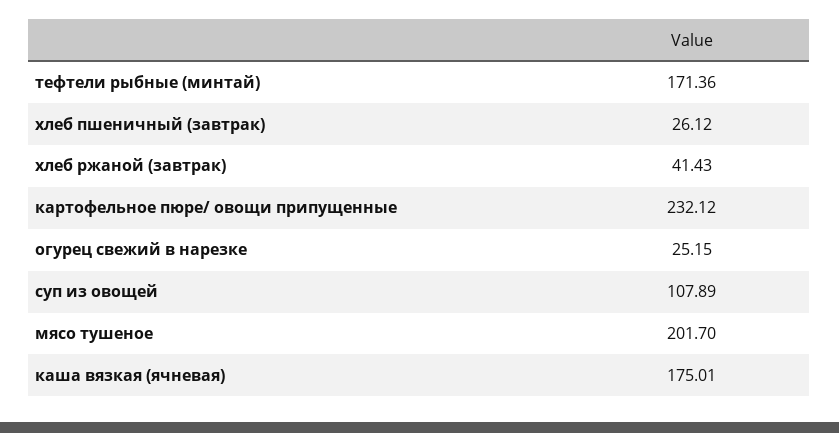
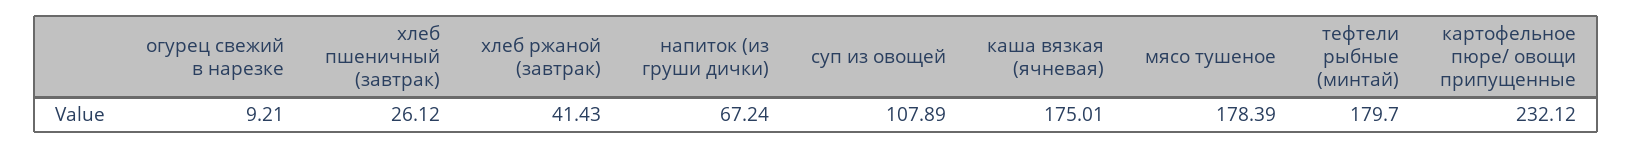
тефтели рыбные (минтай): 171.36 -> 179.7
огурец свежий в нарезке: 25.15 -> 9.21
мясо тушеное: 201.7 -> 178.39
напиток (из груши дички): none -> 67.24

